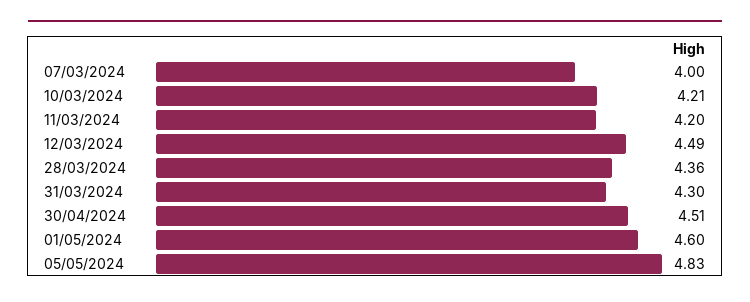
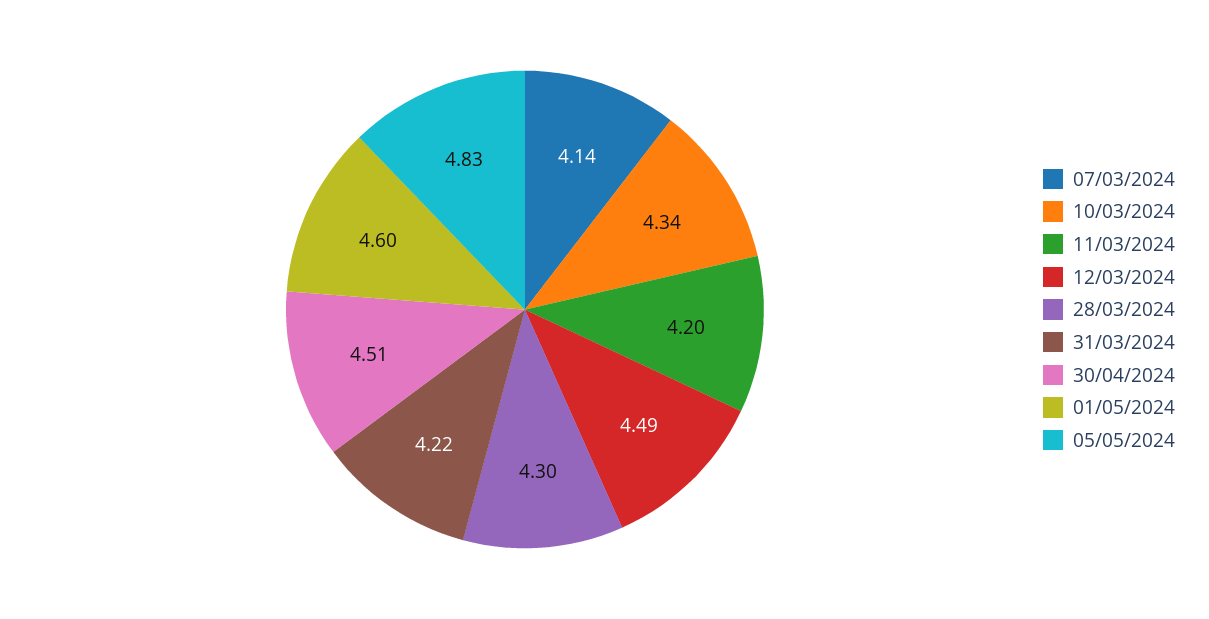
07/03/2024: 4 -> 4.14
10/03/2024: 4.21 -> 4.34
28/03/2024: 4.36 -> 4.3
31/03/2024: 4.3 -> 4.22

